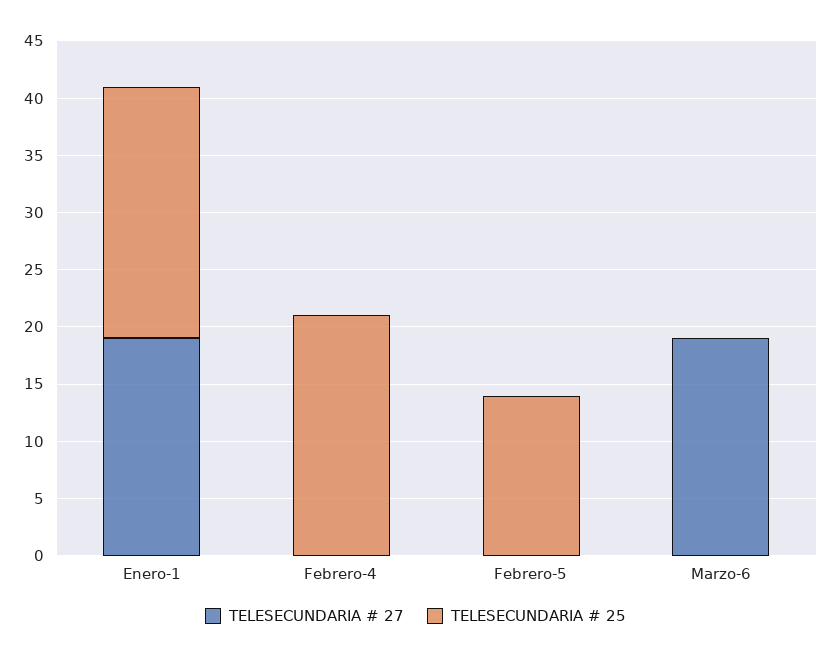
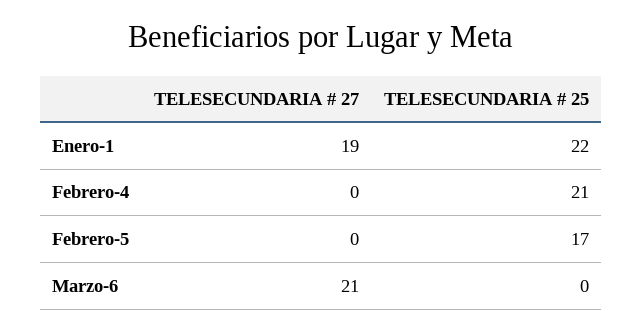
TELESECUNDARIA # 25, Febrero-5: 14 -> 17
TELESECUNDARIA # 27, Marzo-6: 19 -> 21

